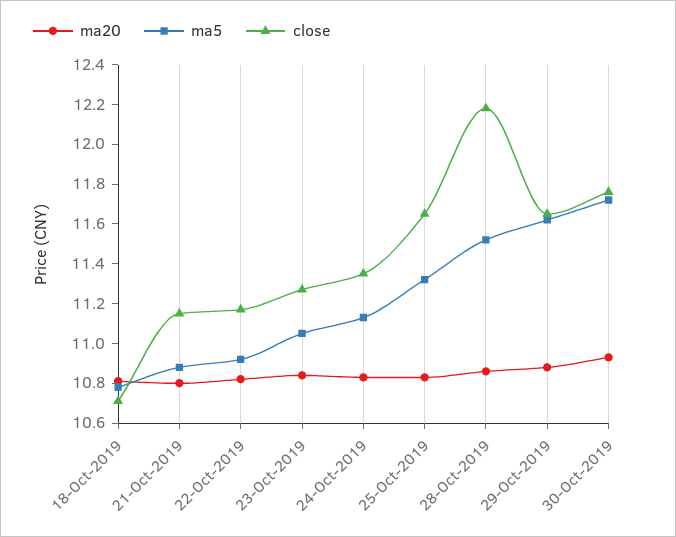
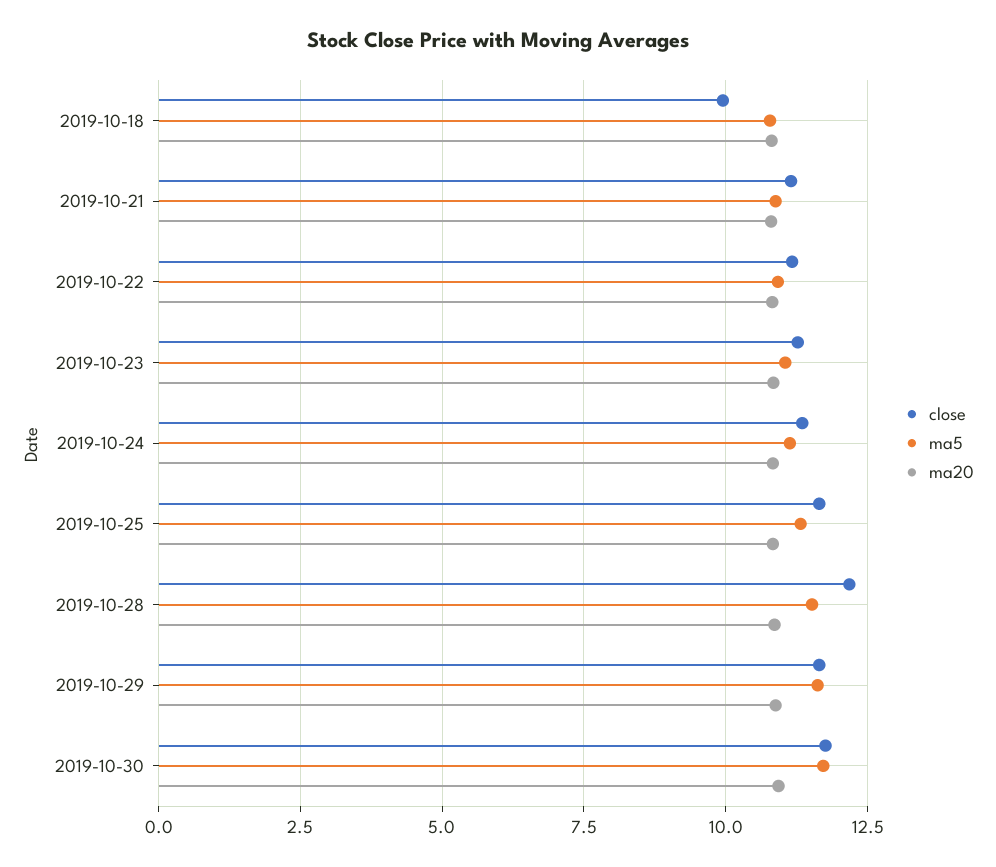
close, 18-Oct-2019: 10.7 -> 10

